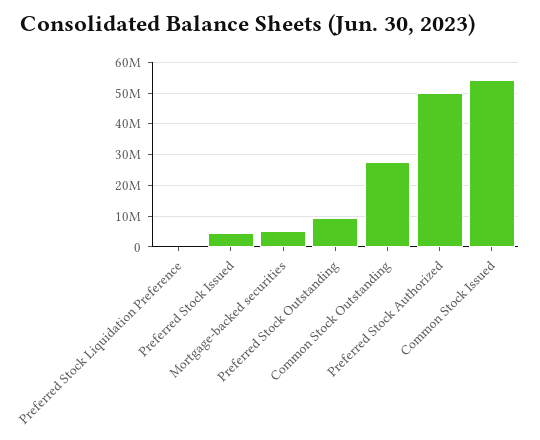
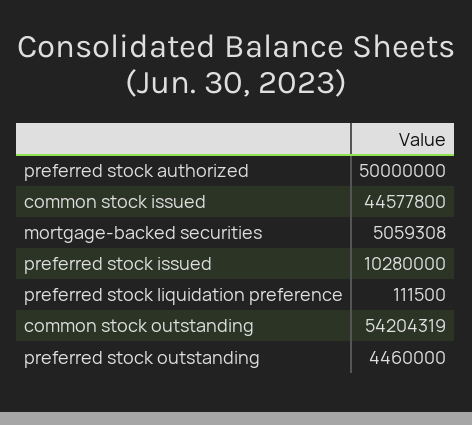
Preferred Stock Issued: 4000000 -> 10280000
Preferred Stock Outstanding: 10000000 -> 4460000
Common Stock Outstanding: 28000000 -> 54204319
Common Stock Issued: 54000000 -> 44577800

